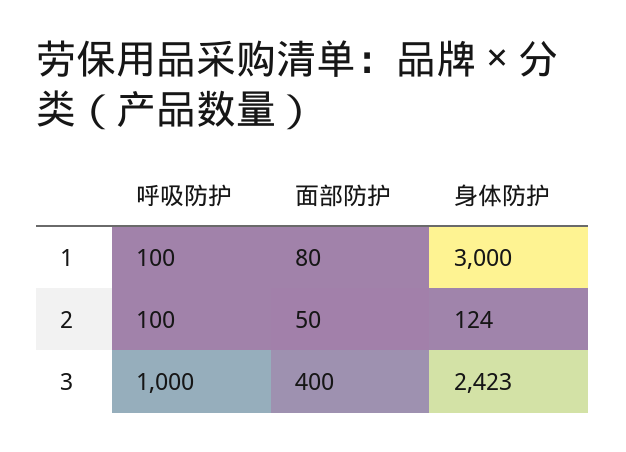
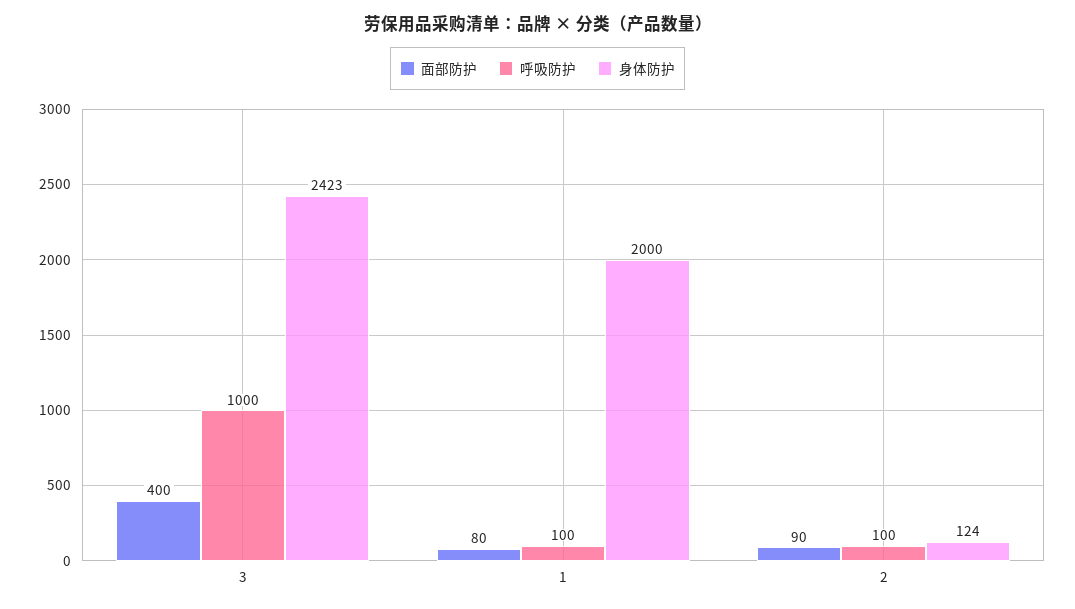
身体防护, 1: 3000 -> 2000
面部防护, 2: 50 -> 90

